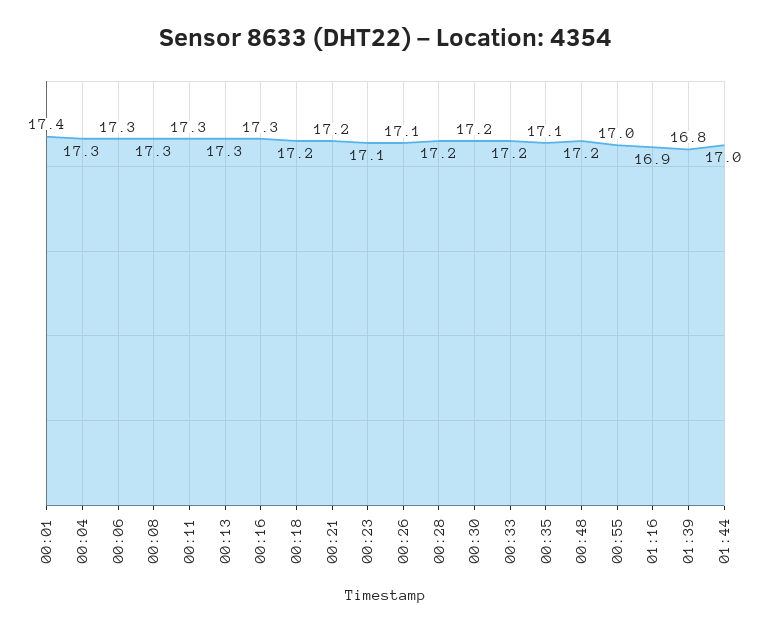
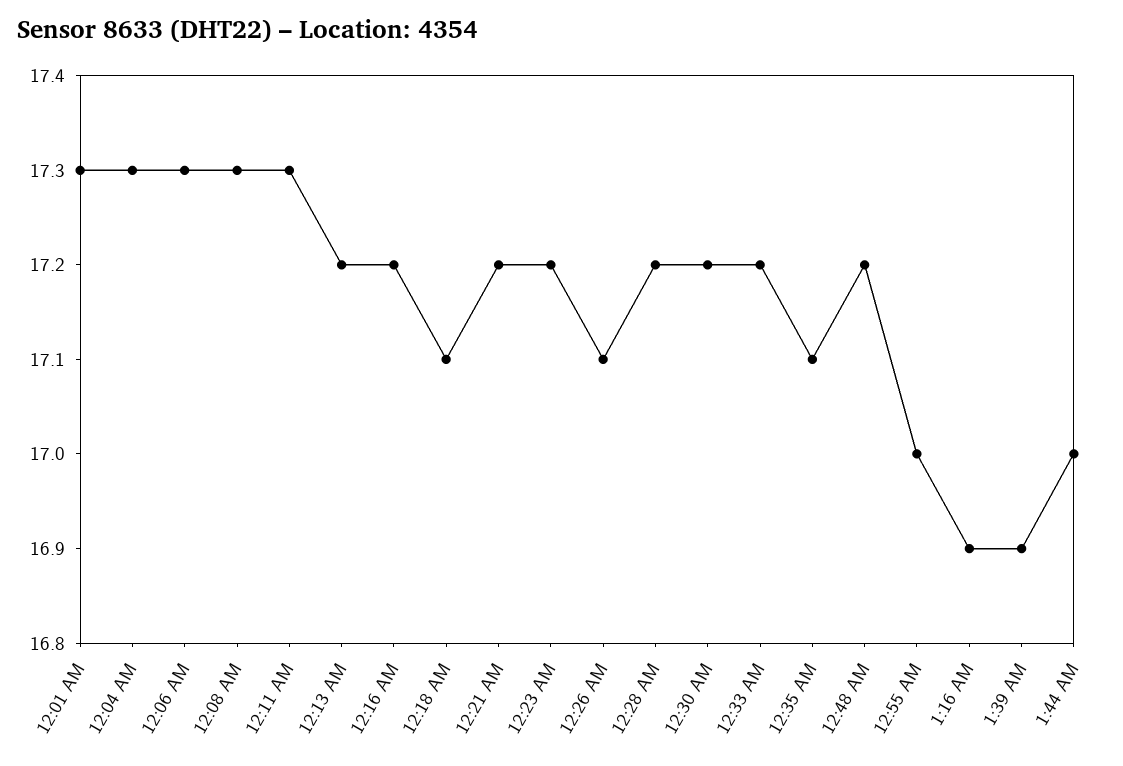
00:01: 17.4 -> 17.3
00:13: 17.3 -> 17.2
00:16: 17.3 -> 17.2
00:18: 17.2 -> 17.1
00:23: 17.1 -> 17.2
01:39: 16.8 -> 16.9

